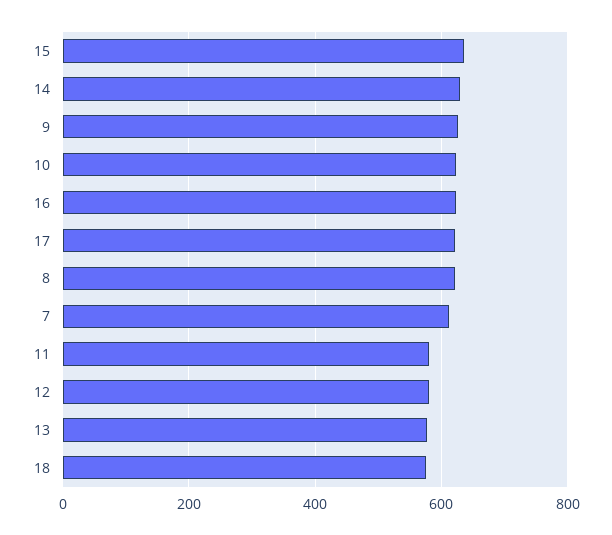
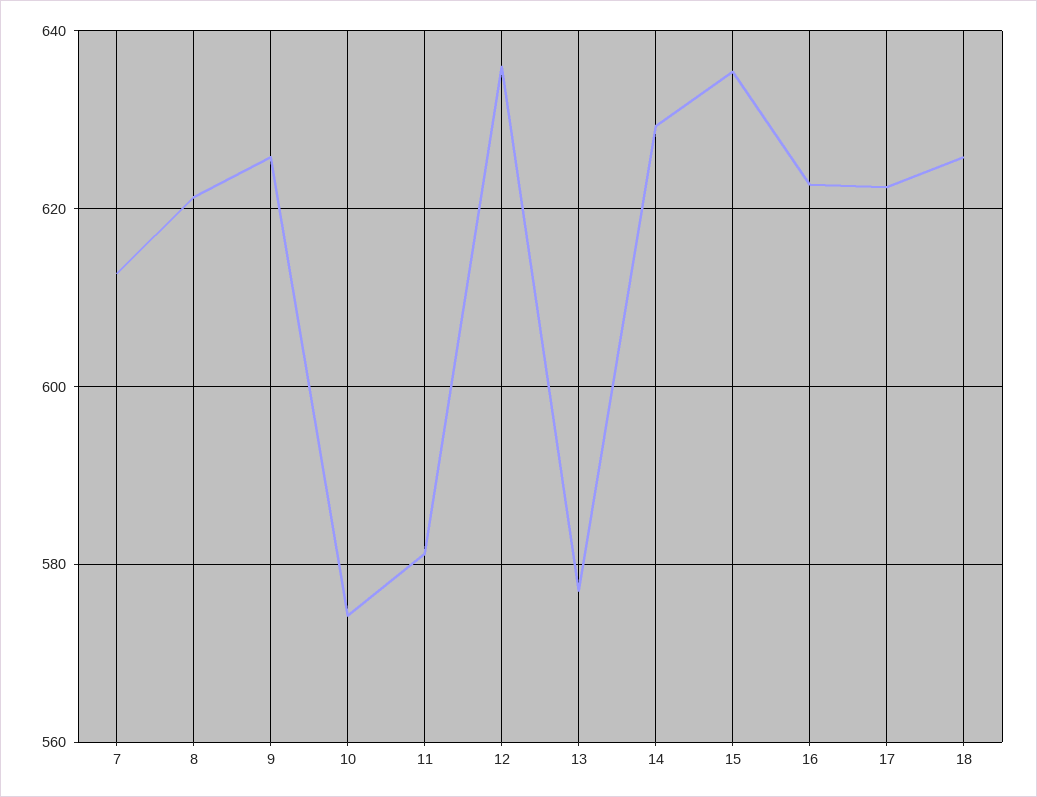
10: 620 -> 574
12: 580 -> 636
18: 580 -> 626

